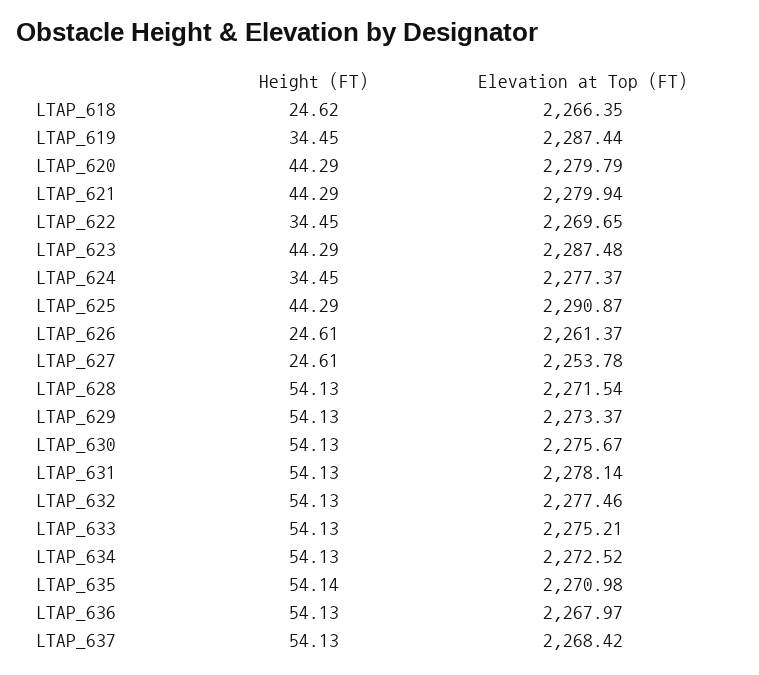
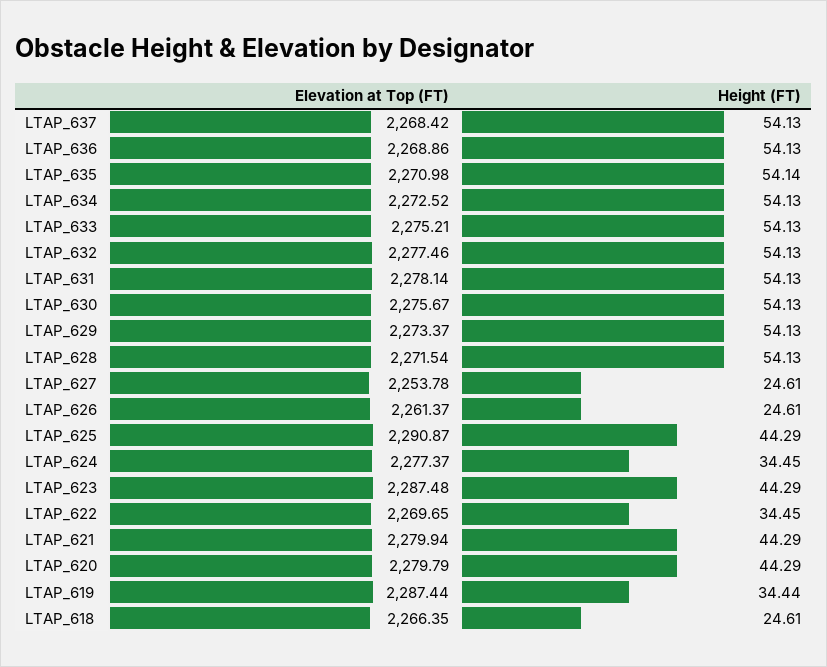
Height (FT), LTAP_618: 24.62 -> 24.61
Height (FT), LTAP_619: 34.45 -> 34.44
Elevation at Top (FT), LTAP_636: 2267.97 -> 2268.86

